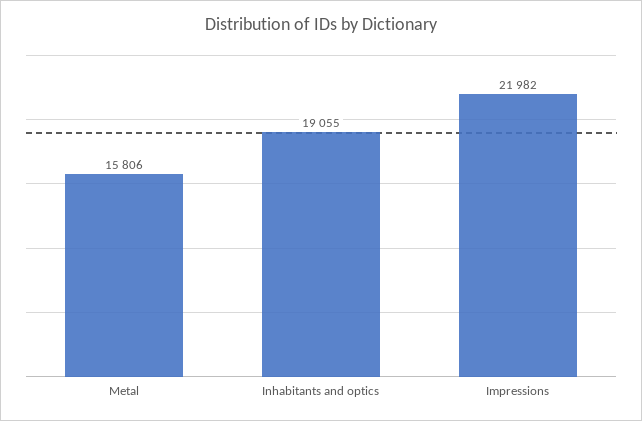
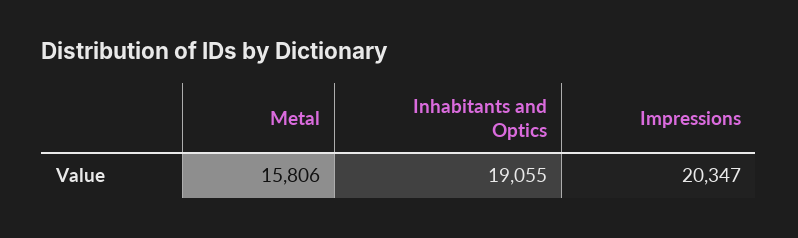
Impressions: 21982 -> 20347

